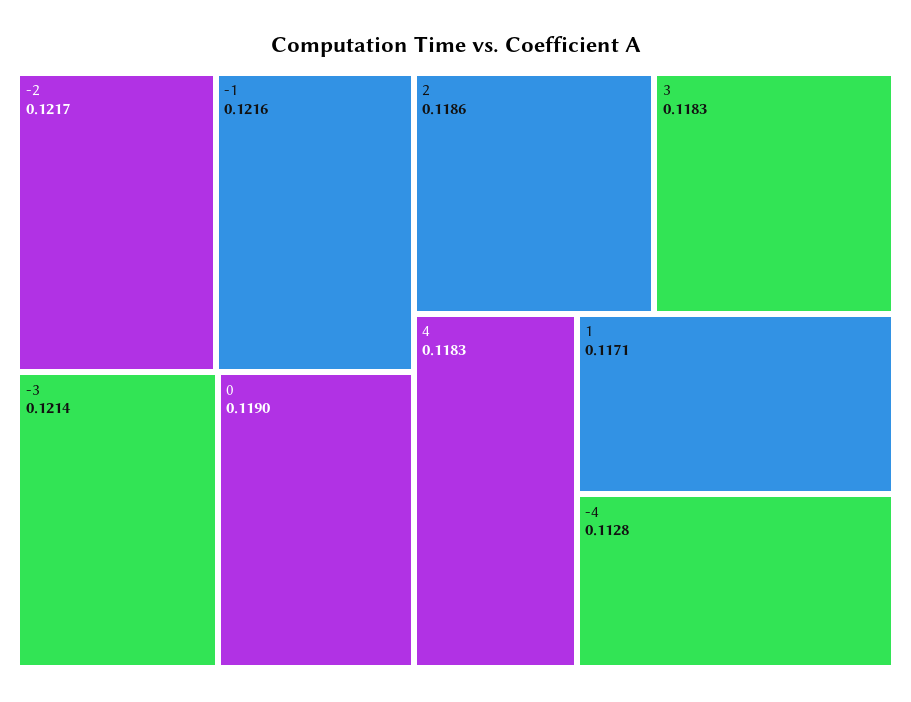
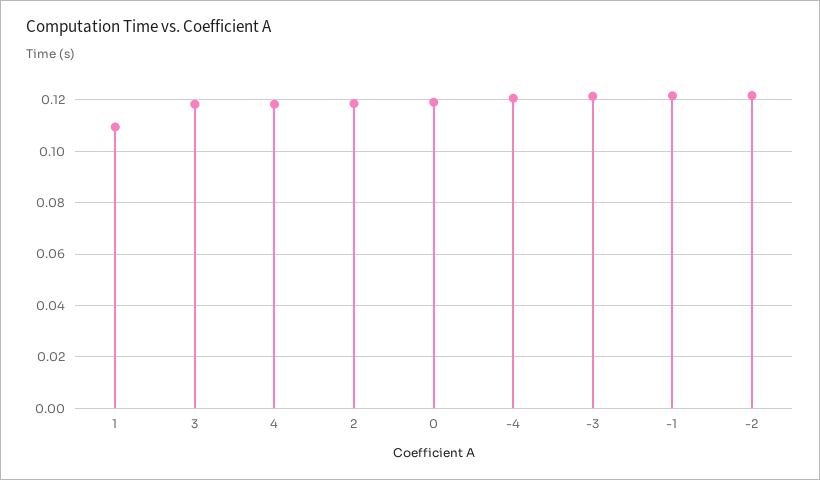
1: 0.1171 -> 0.11
-4: 0.1128 -> 0.12

